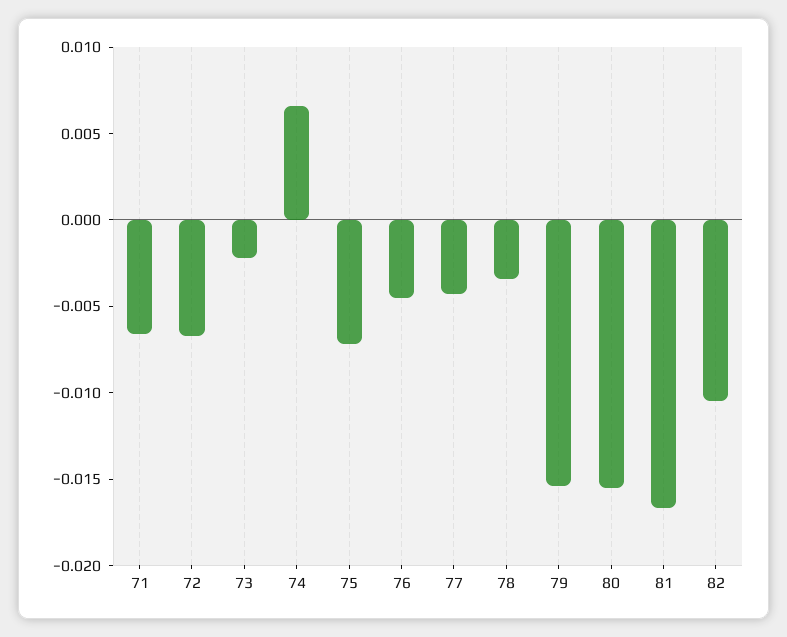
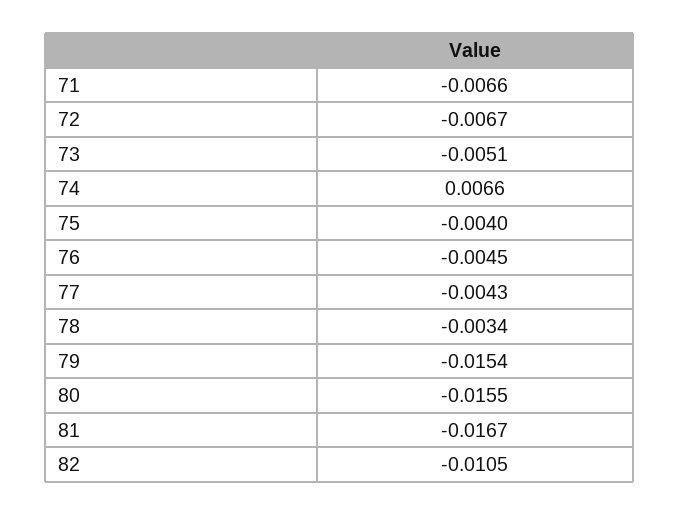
73: -0.002 -> -0.0051
75: -0.007 -> -0.004

